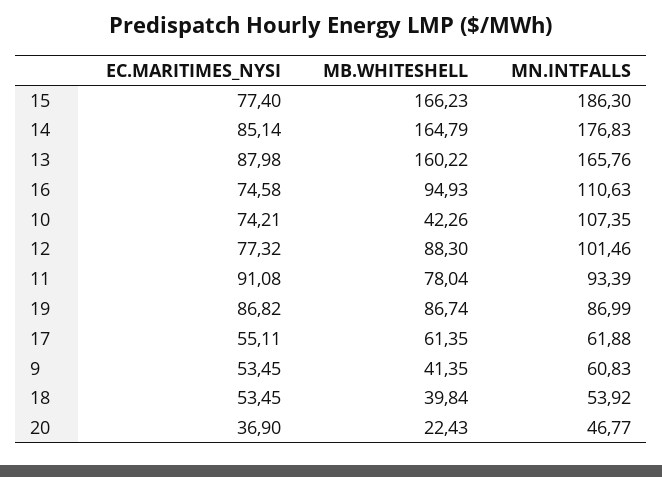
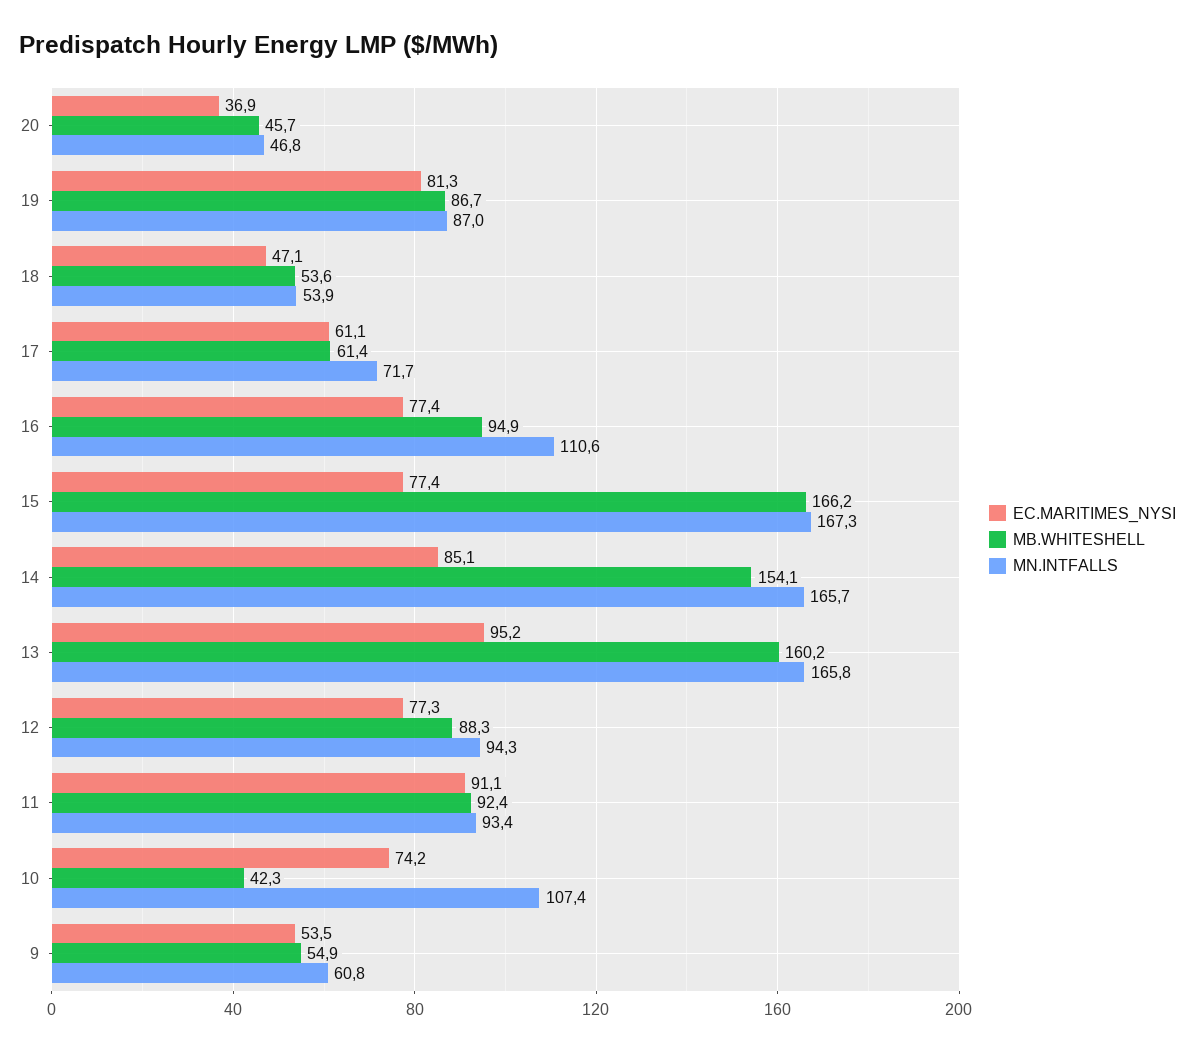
MN.INTFALLS, 15: 186.3 -> 167.3
MB.WHITESHELL, 14: 164.79 -> 154.1
MN.INTFALLS, 14: 176.83 -> 165.7
EC.MARITIMES_NYSI, 13: 87.98 -> 95.2
EC.MARITIMES_NYSI, 16: 74.58 -> 77.4
MN.INTFALLS, 12: 101.46 -> 94.3
MB.WHITESHELL, 11: 78.04 -> 92.4
EC.MARITIMES_NYSI, 19: 86.82 -> 81.3
EC.MARITIMES_NYSI, 17: 55.11 -> 61.1
MN.INTFALLS, 17: 61.88 -> 71.7
MB.WHITESHELL, 9: 41.35 -> 54.9
EC.MARITIMES_NYSI, 18: 53.45 -> 47.1
MB.WHITESHELL, 18: 39.84 -> 53.6
MB.WHITESHELL, 20: 22.43 -> 45.7

